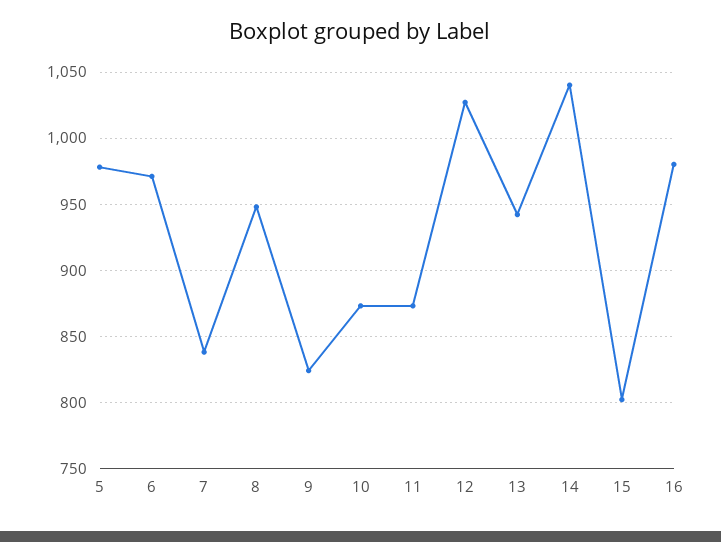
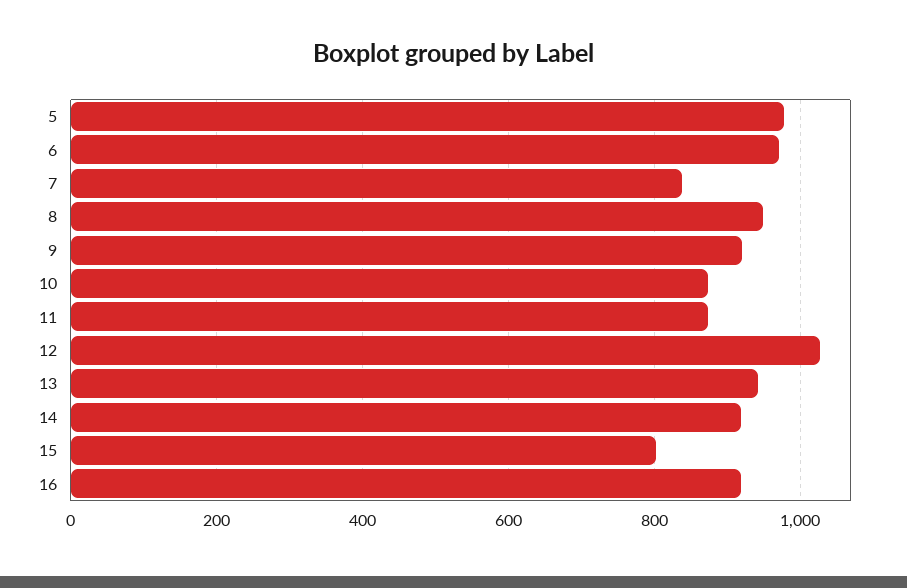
9: 825 -> 920
14: 1040 -> 920
16: 980 -> 920

